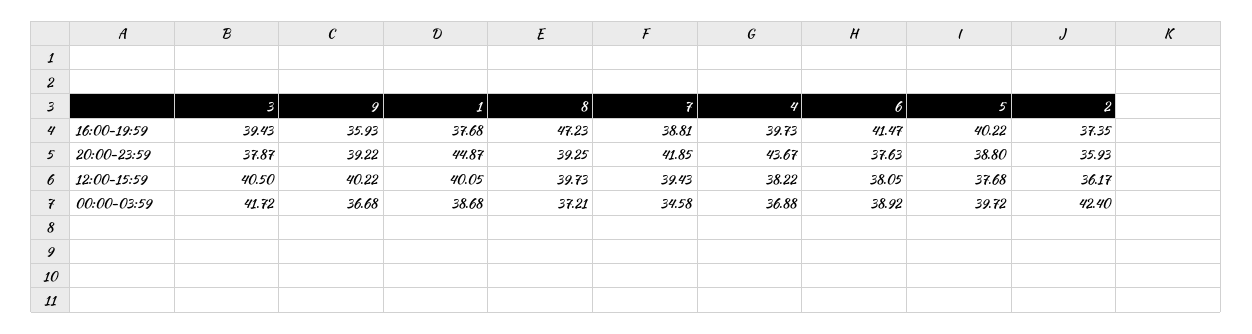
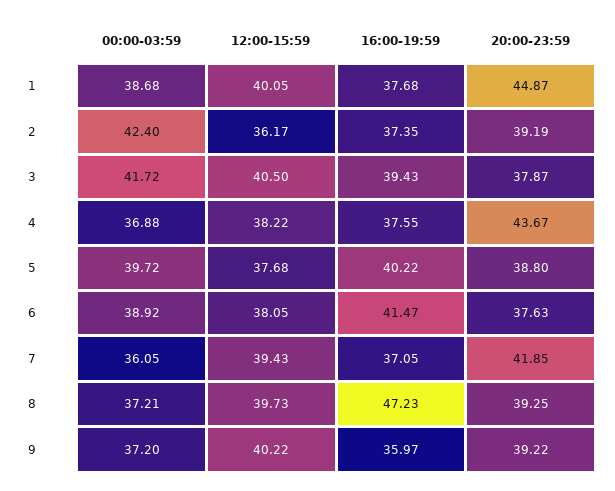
9, 16:00-19:59: 35.93 -> 35.97
7, 16:00-19:59: 38.81 -> 37.05
4, 16:00-19:59: 39.73 -> 37.55
2, 20:00-23:59: 35.93 -> 39.19
9, 00:00-03:59: 36.68 -> 37.2
7, 00:00-03:59: 34.58 -> 36.05

